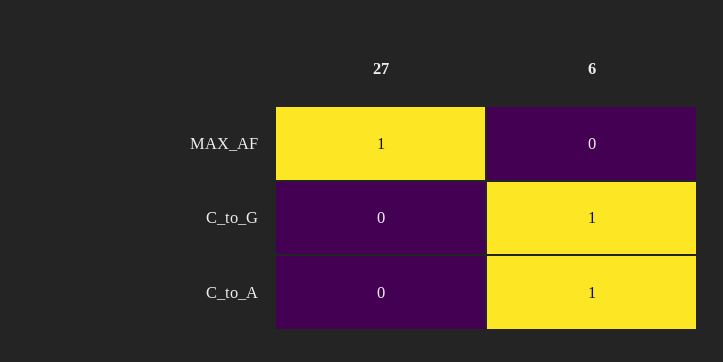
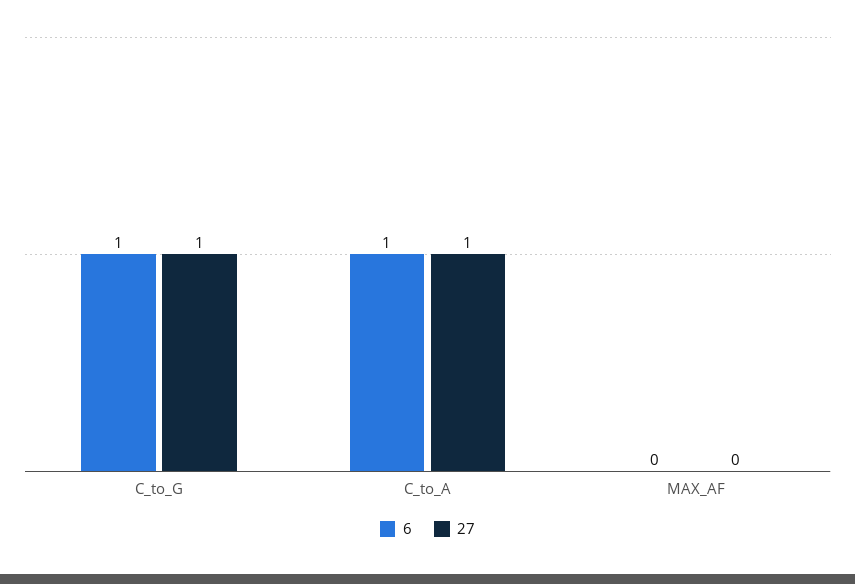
27, MAX_AF: 1 -> 0
27, C_to_G: 0 -> 1
27, C_to_A: 0 -> 1

